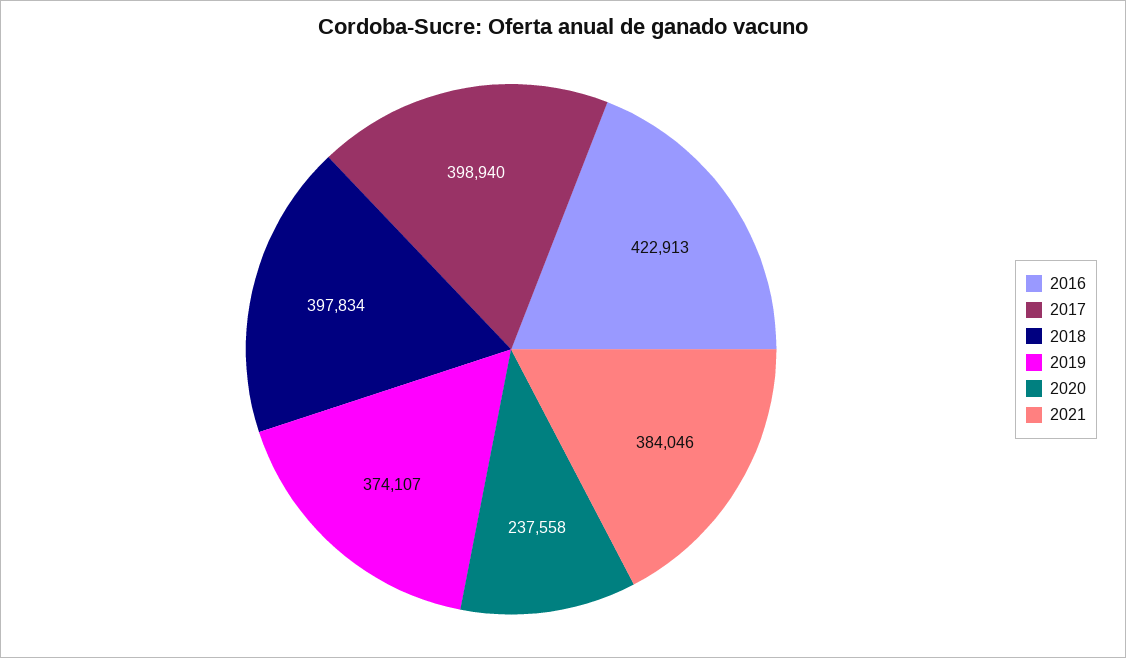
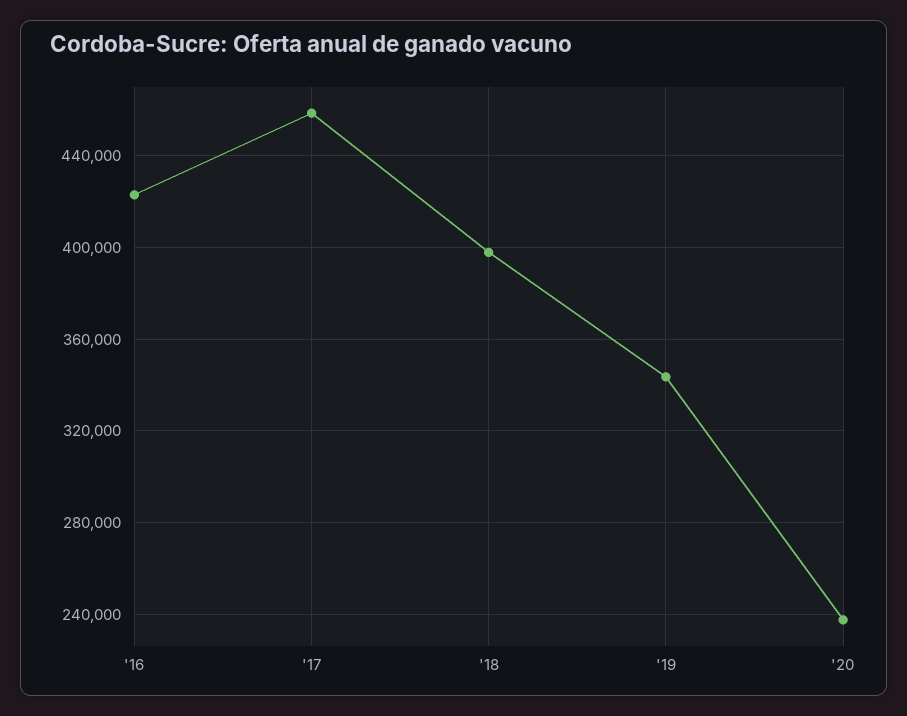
2017: 398940 -> 460000
2019: 374107 -> 345000
2021: 384046 -> none

